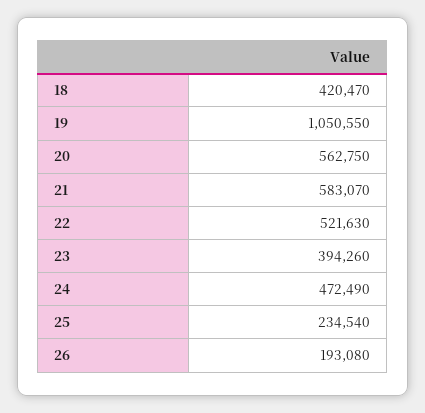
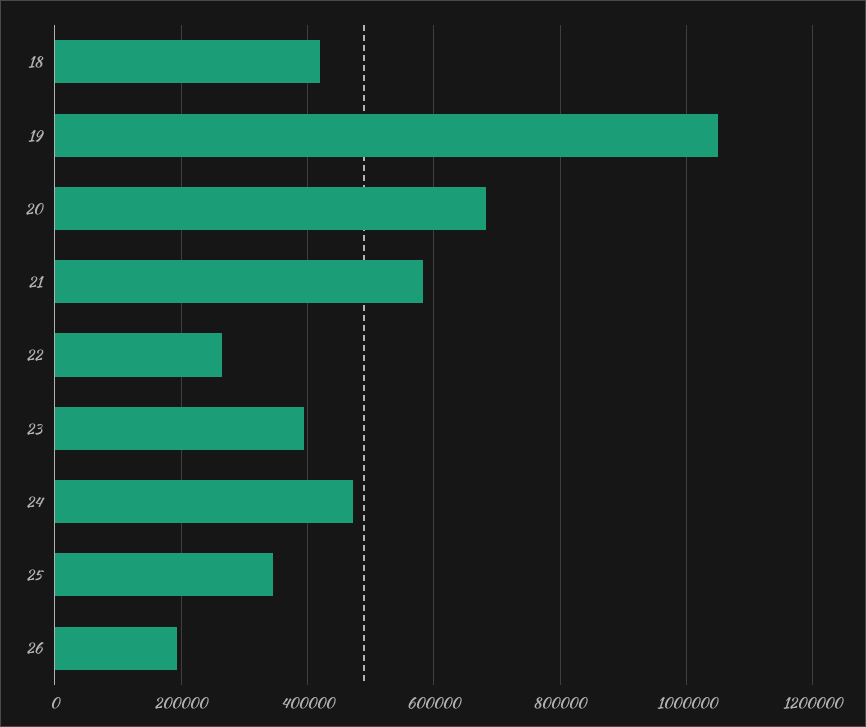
20: 562750 -> 680000
22: 521630 -> 260000
25: 234540 -> 340000

